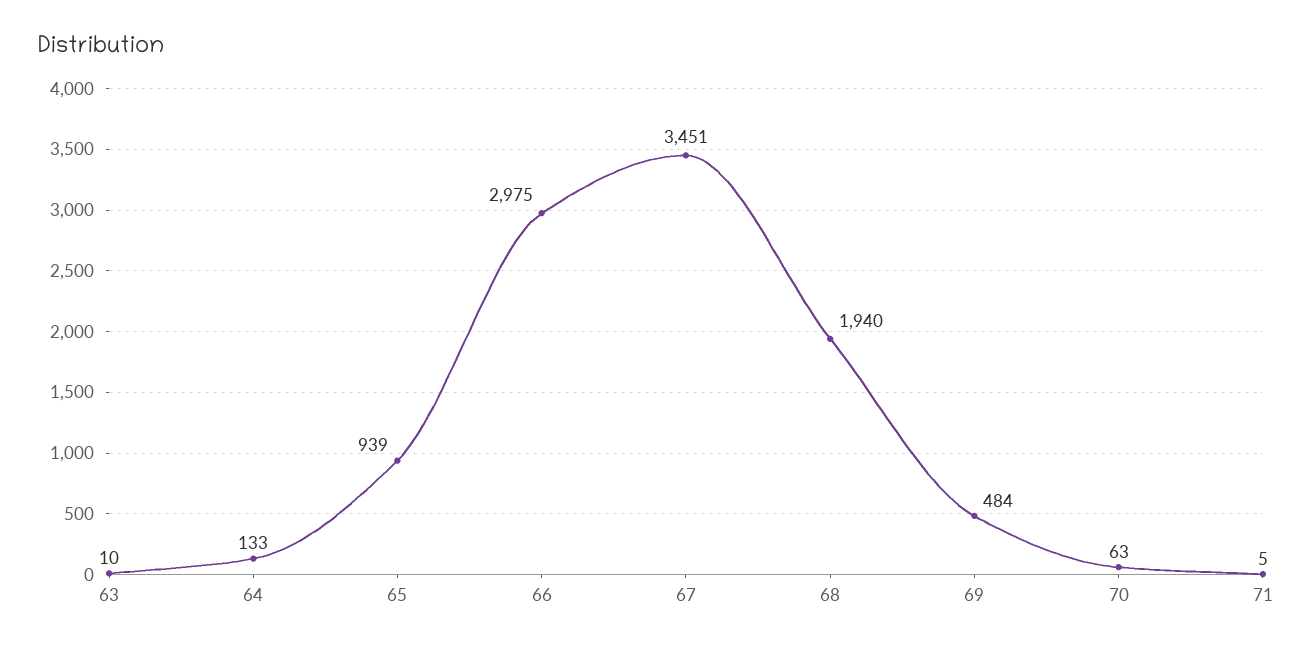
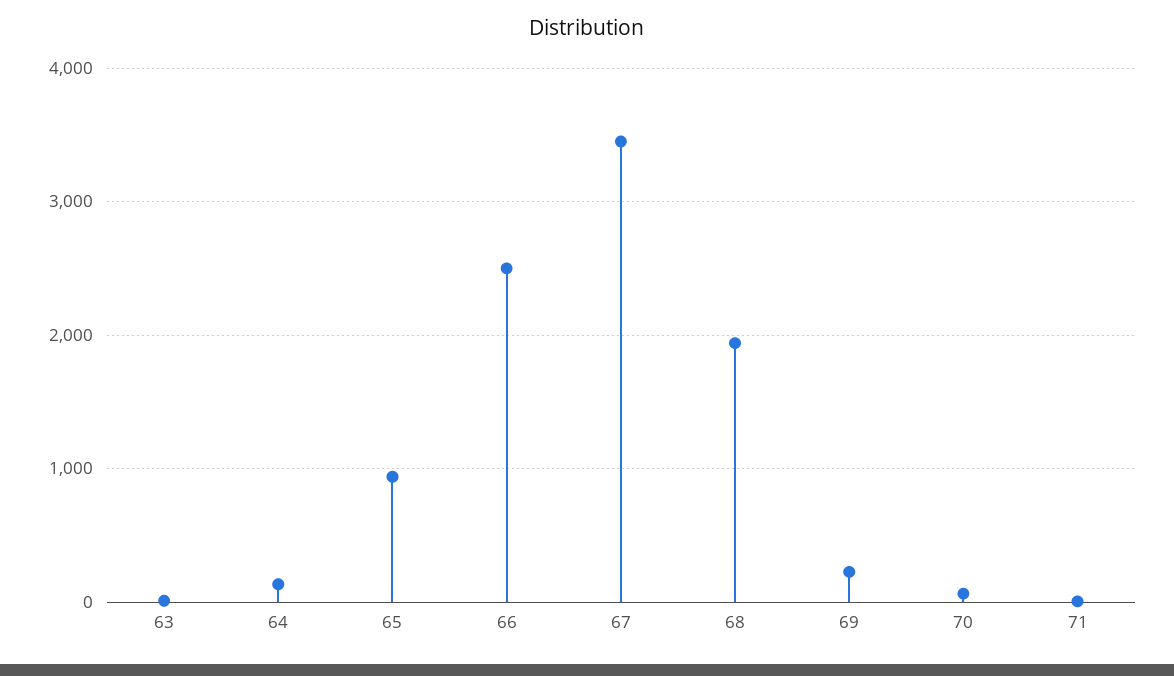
66: 2975 -> 2500
69: 484 -> 200

